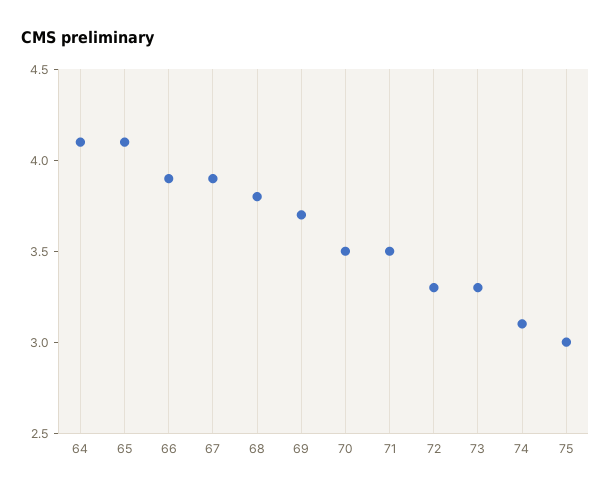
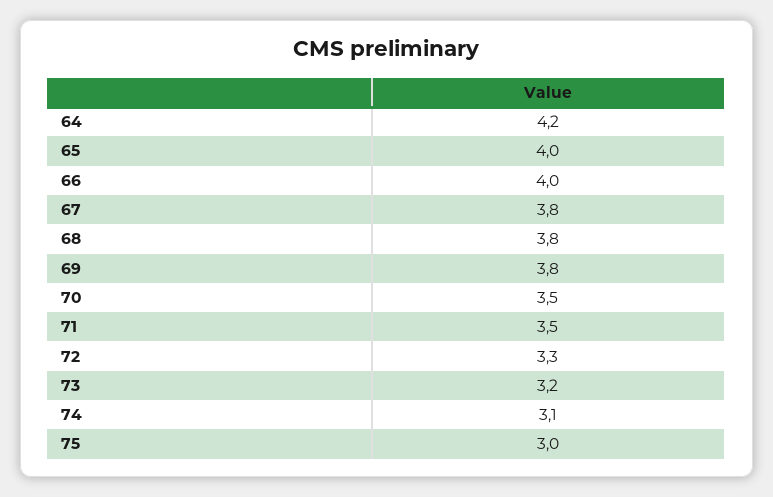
64: 4.1 -> 4.2
65: 4.1 -> 4
66: 3.9 -> 4
67: 3.9 -> 3.8
69: 3.7 -> 3.8
73: 3.3 -> 3.2

